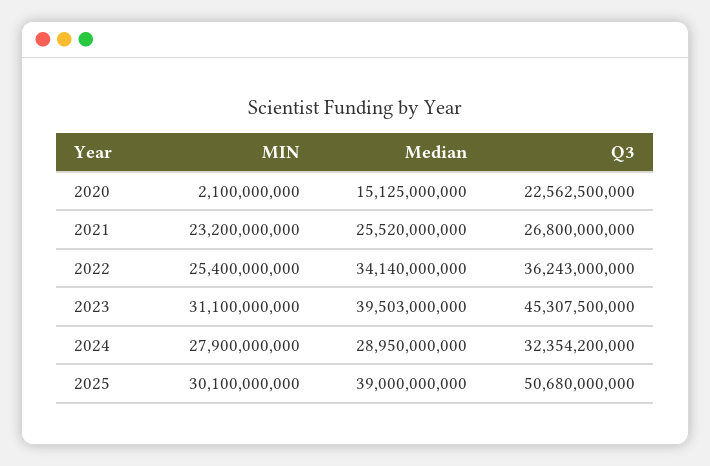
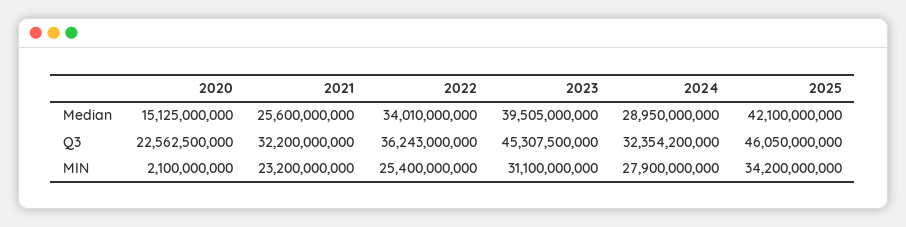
Median, 2021: 25520000000 -> 25600000000
Q3, 2021: 26800000000 -> 32200000000
Median, 2022: 34140000000 -> 34010000000
Median, 2023: 39503000000 -> 39505000000
MIN, 2025: 30100000000 -> 34200000000
Median, 2025: 39000000000 -> 42100000000
Q3, 2025: 50680000000 -> 46050000000

